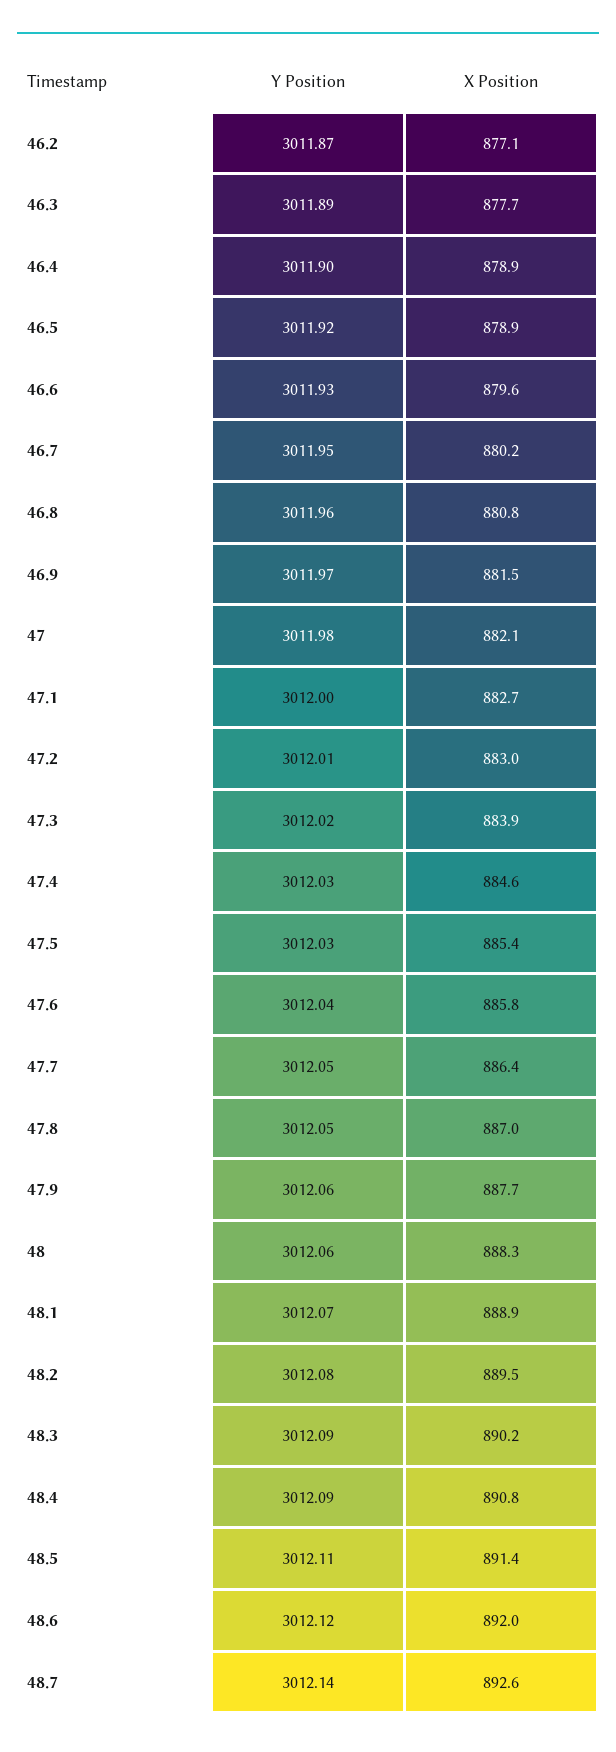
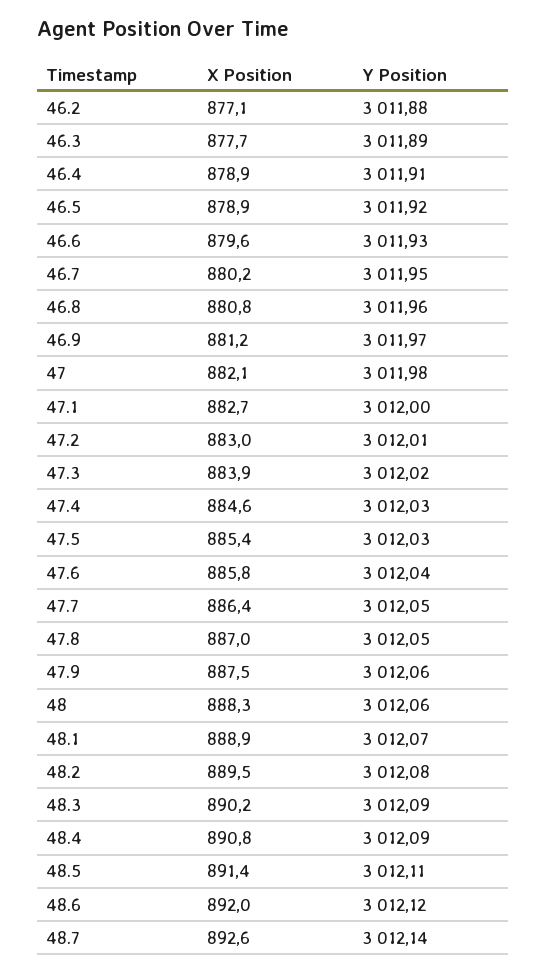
Y Position, 46.2: 3011.87 -> 3011.88
Y Position, 46.4: 3011.9 -> 3011.91
X Position, 46.9: 881.5 -> 881.2
X Position, 47.9: 887.7 -> 887.5

